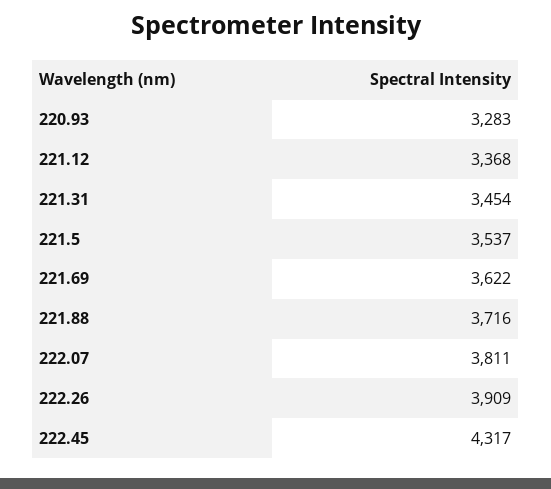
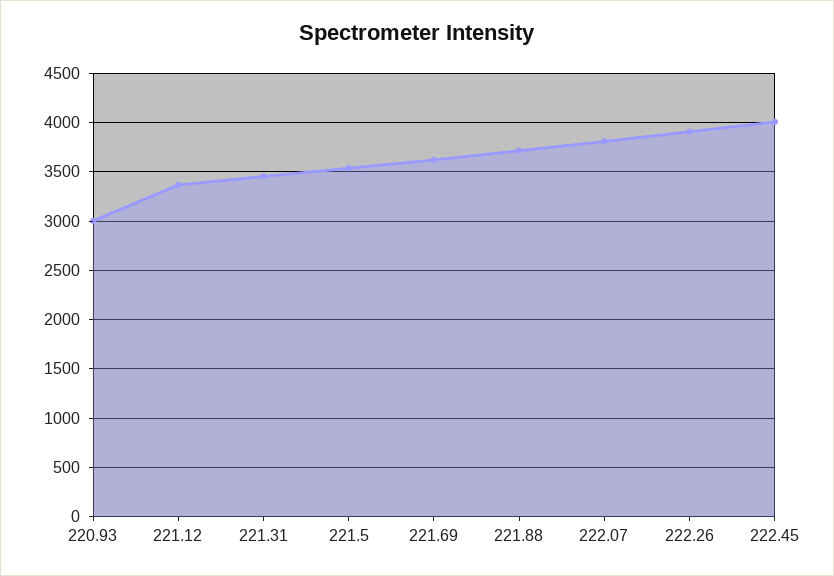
220.93: 3283 -> 3000
222.45: 4317 -> 4000

